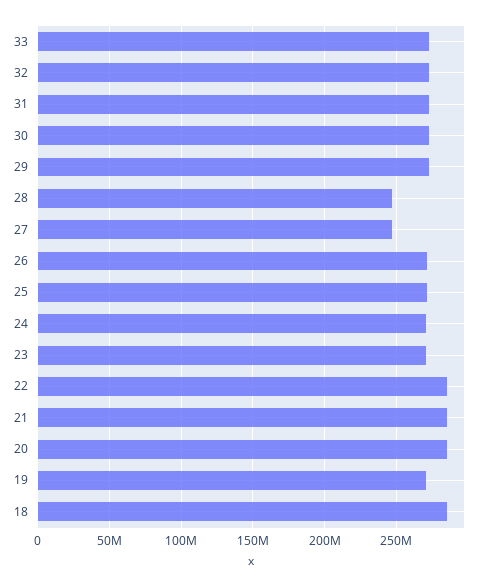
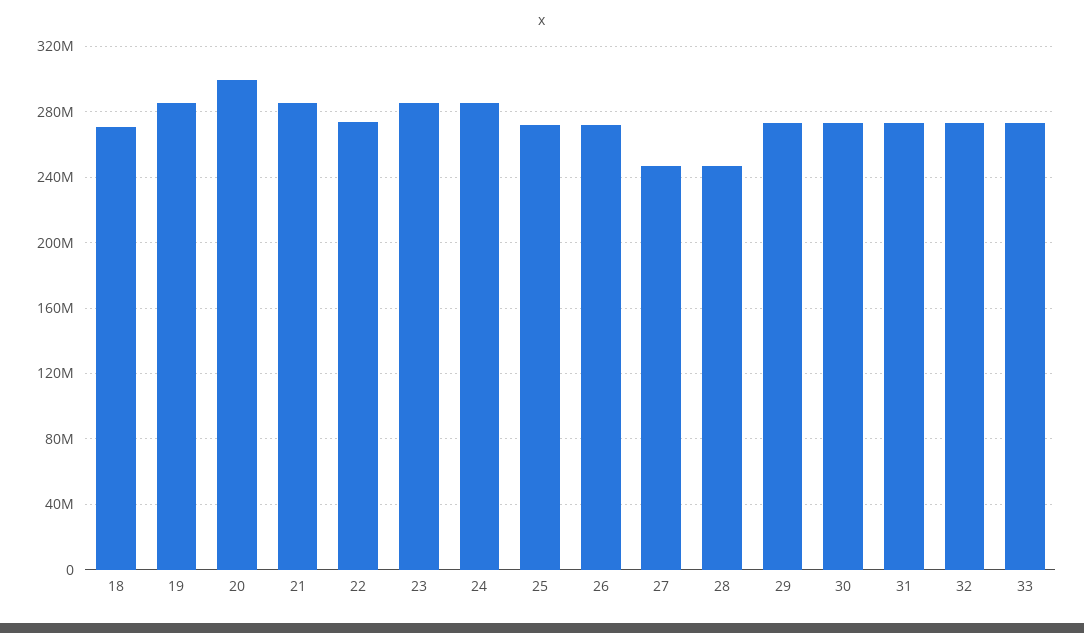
24: 270000000 -> 285000000
23: 270000000 -> 285000000
22: 285000000 -> 275000000
20: 285000000 -> 300000000
19: 270000000 -> 285000000
18: 285000000 -> 270000000

